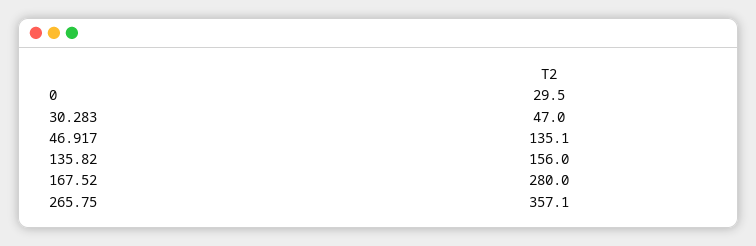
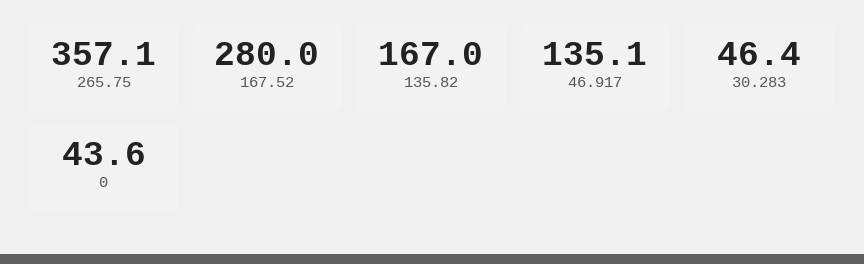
0: 29.5 -> 43.6
30.283: 47 -> 46.4
135.82: 156 -> 167

